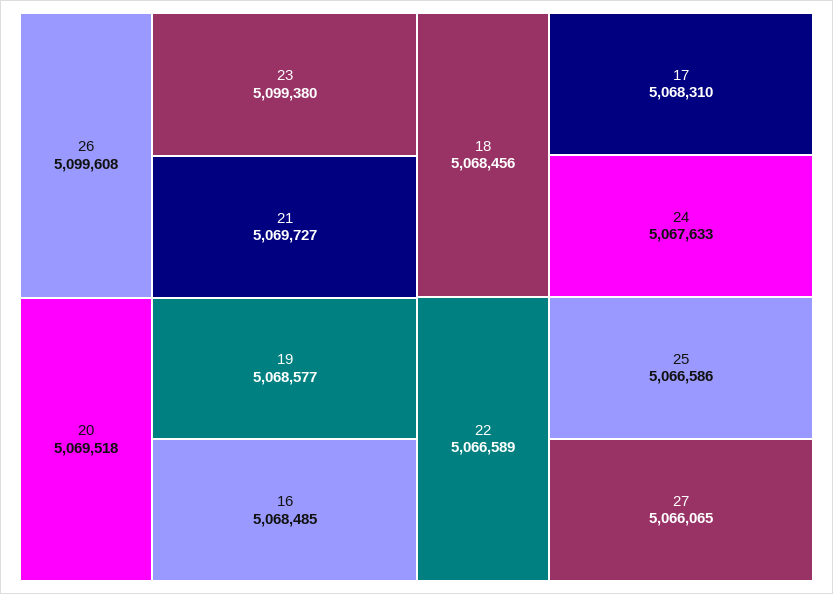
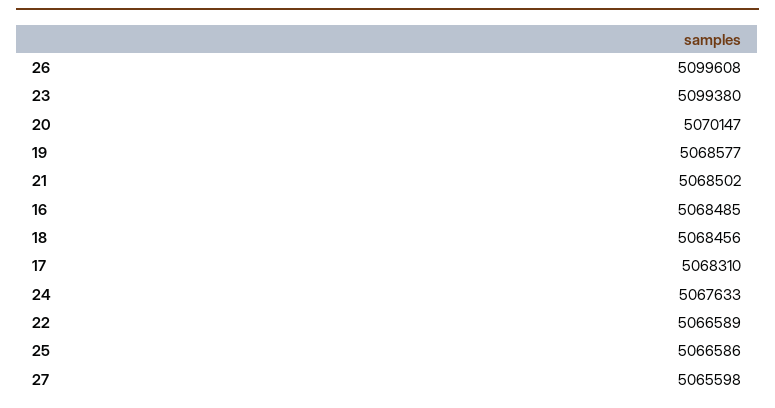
21: 5069727 -> 5068502
20: 5069518 -> 5070147
27: 5066065 -> 5065598

